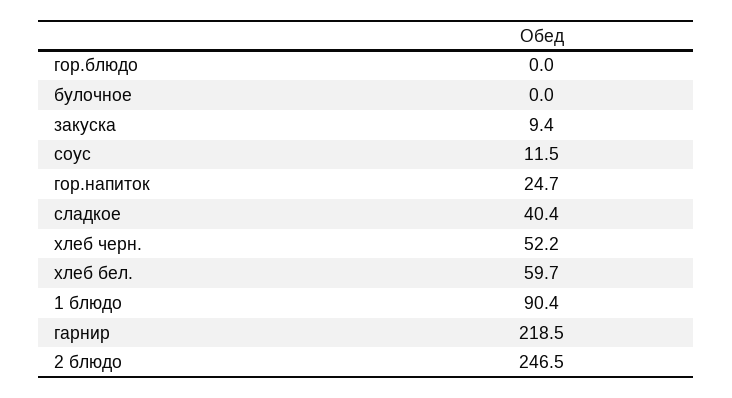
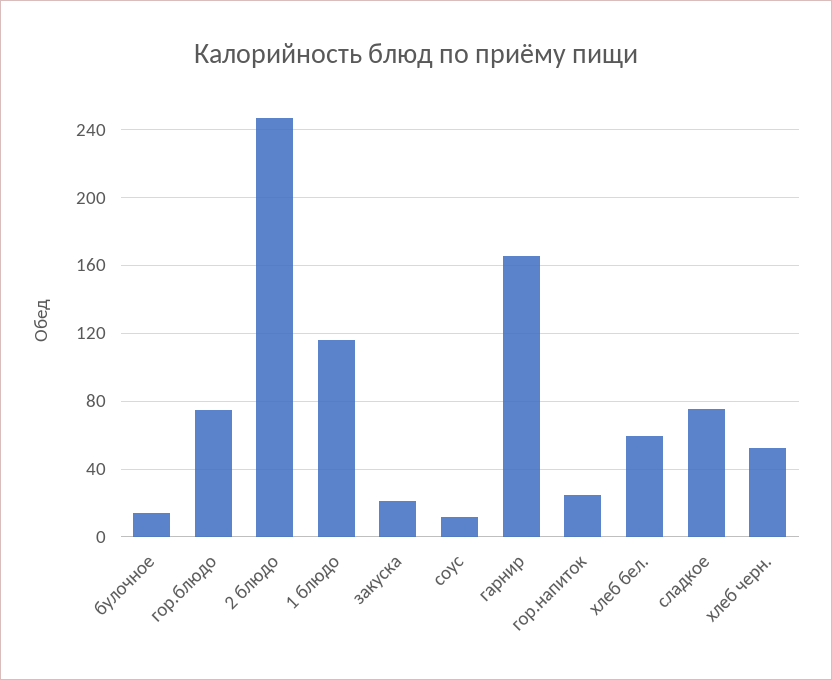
гор.блюдо: 0 -> 75
булочное: 0 -> 15
закуска: 9.4 -> 20
сладкое: 40.4 -> 75
1 блюдо: 90.4 -> 115
гарнир: 218.5 -> 165

